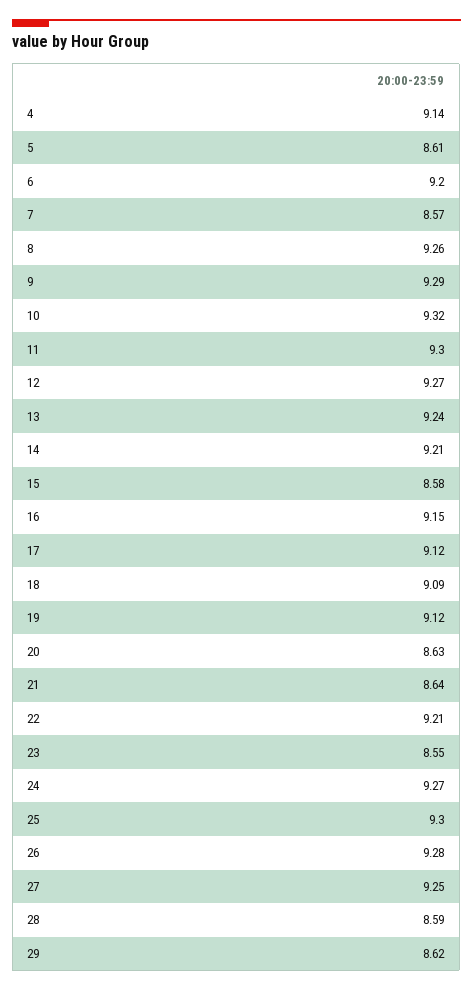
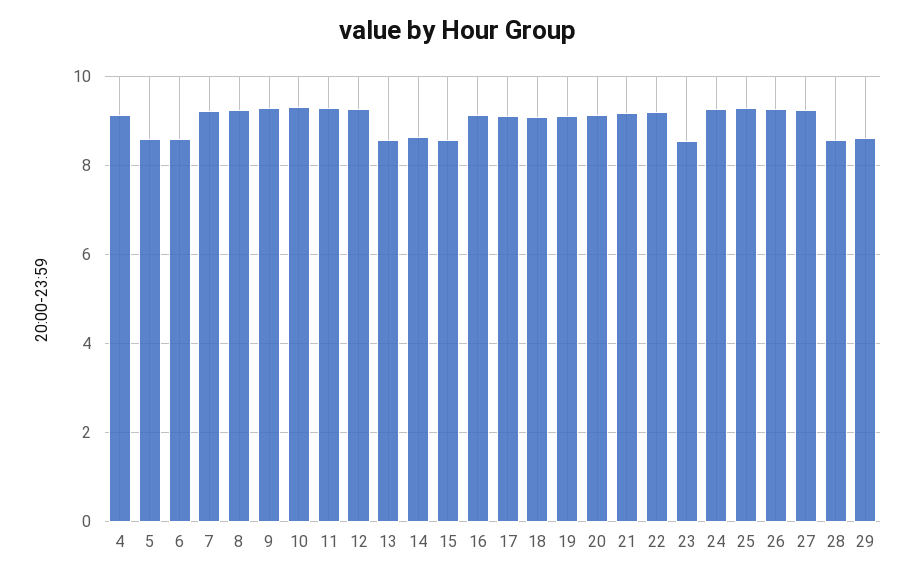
6: 9.2 -> 8.6
7: 8.57 -> 9.2
13: 9.24 -> 8.6
14: 9.21 -> 8.6
20: 8.63 -> 9.2
21: 8.64 -> 9.2

